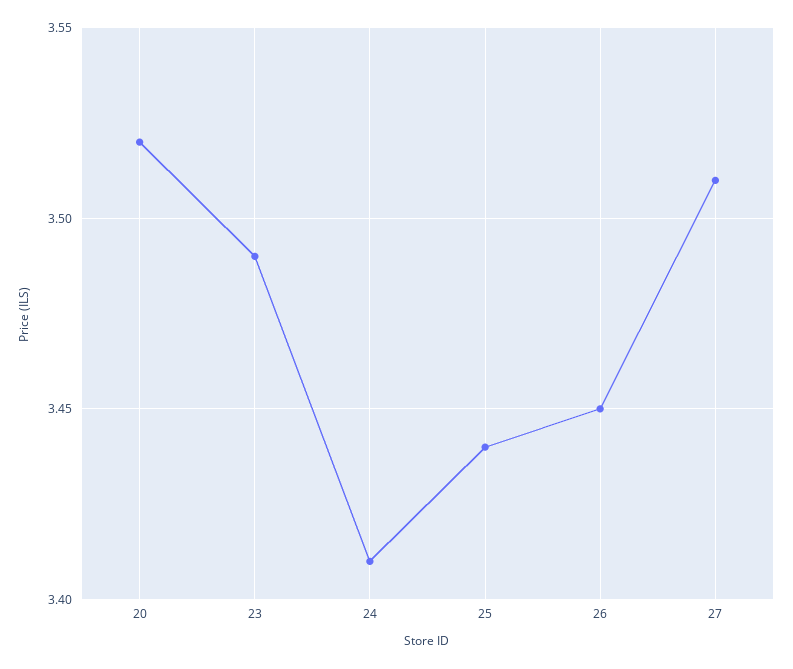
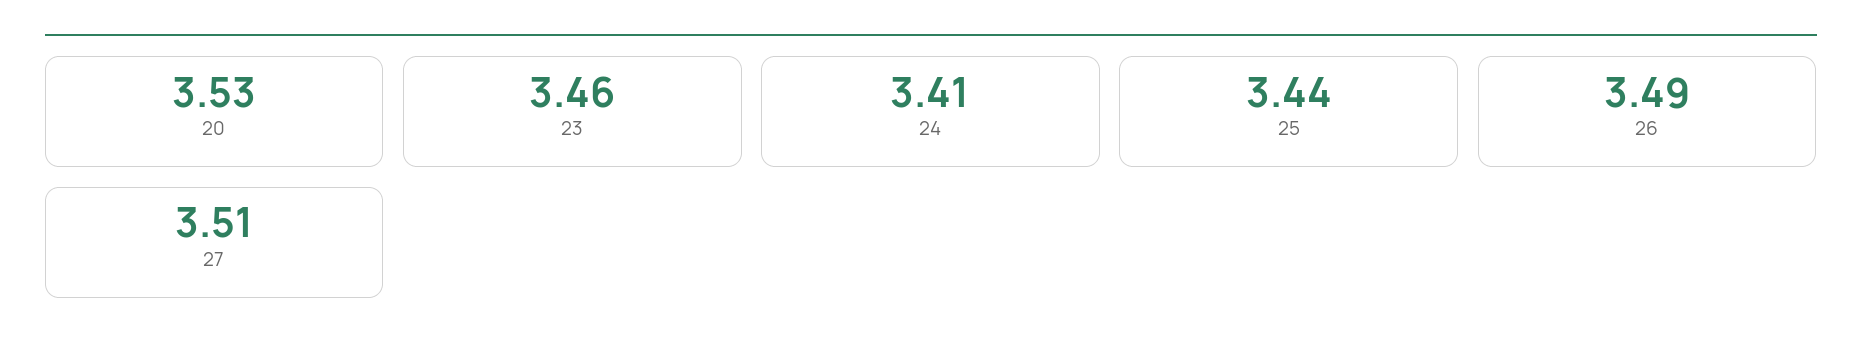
20: 3.52 -> 3.53
23: 3.49 -> 3.46
26: 3.45 -> 3.49

